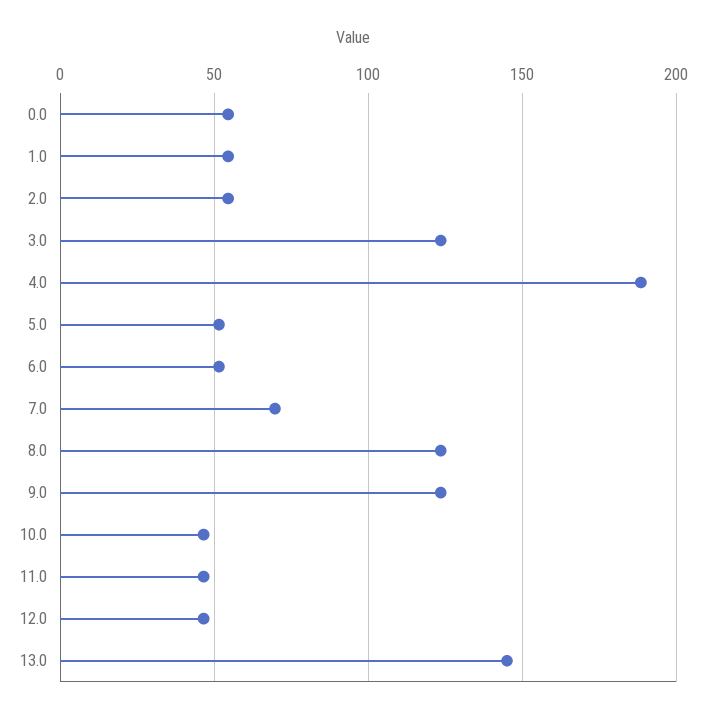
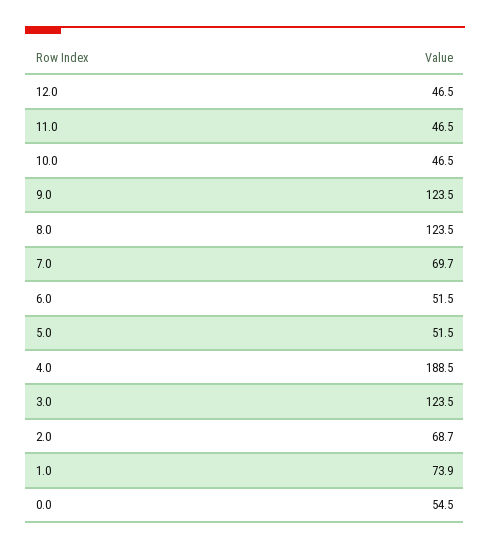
1.0: 55 -> 73.9
2.0: 55 -> 68.7
13.0: 145 -> none

